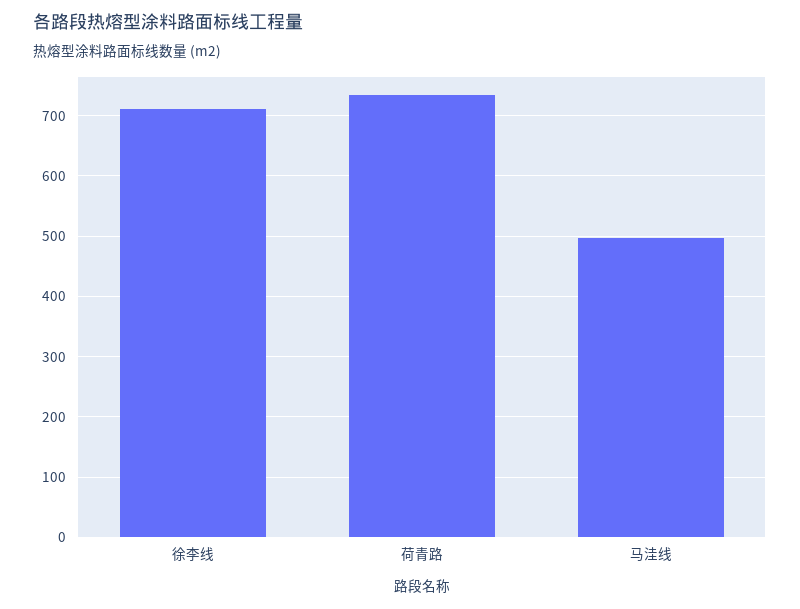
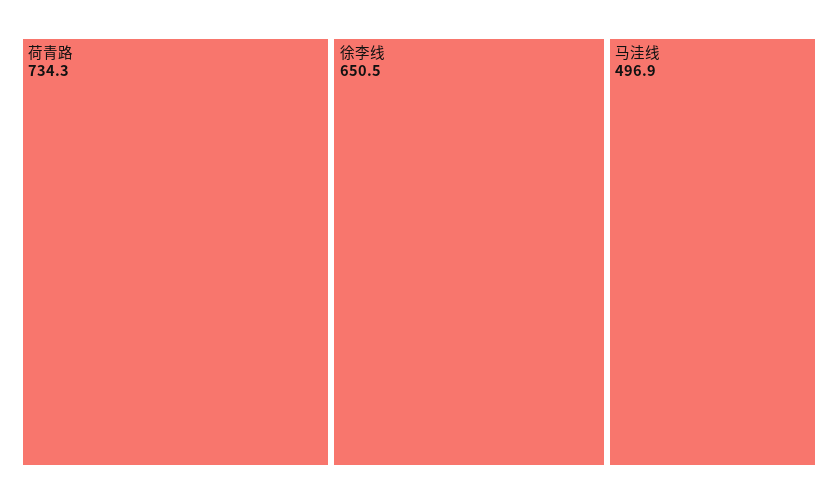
徐李线: 710 -> 650.5

